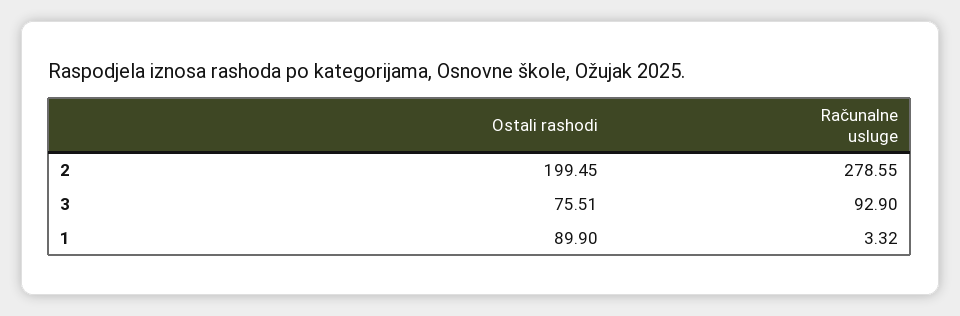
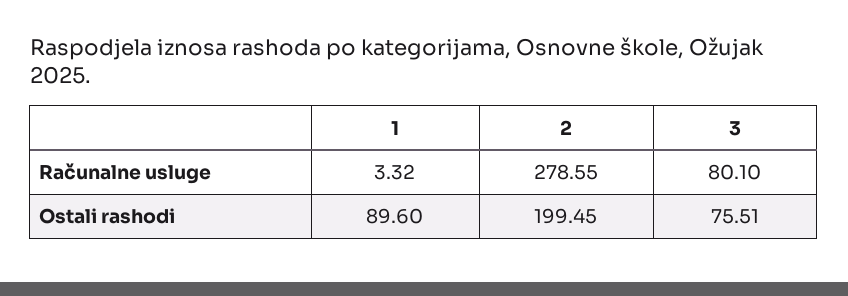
Računalne usluge, 3: 92.9 -> 80.1
Ostali rashodi, 1: 89.9 -> 89.6

